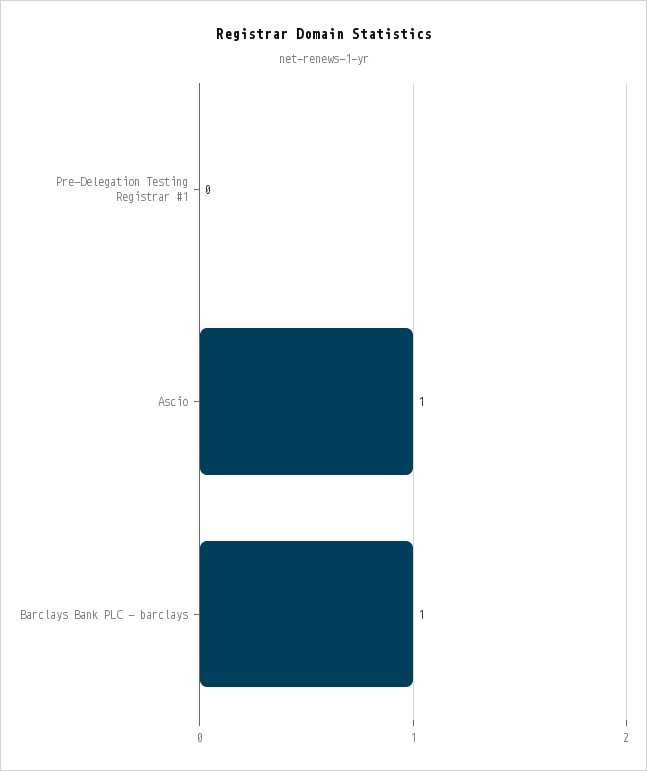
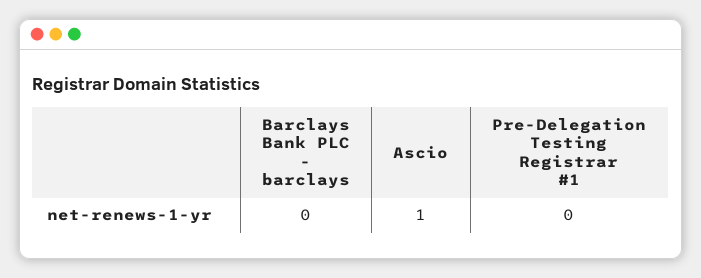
Barclays Bank PLC - barclays: 1 -> 0

